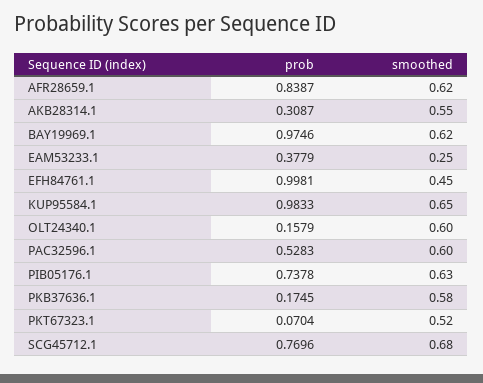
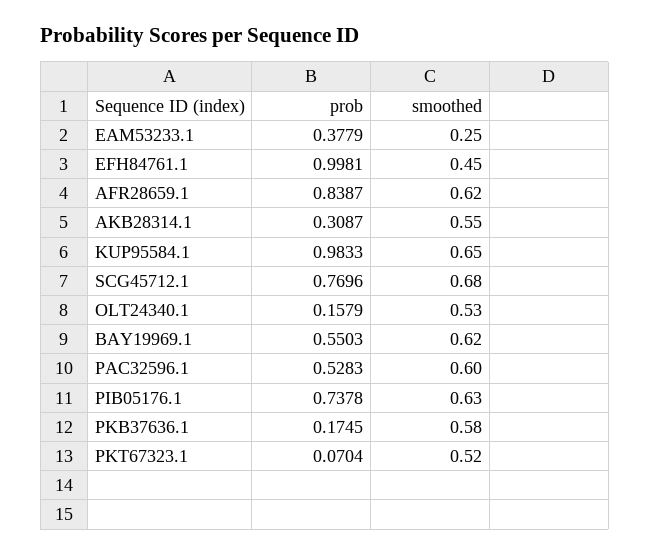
prob, BAY19969.1: 0.9746 -> 0.5503
smoothed, OLT24340.1: 0.6 -> 0.53

